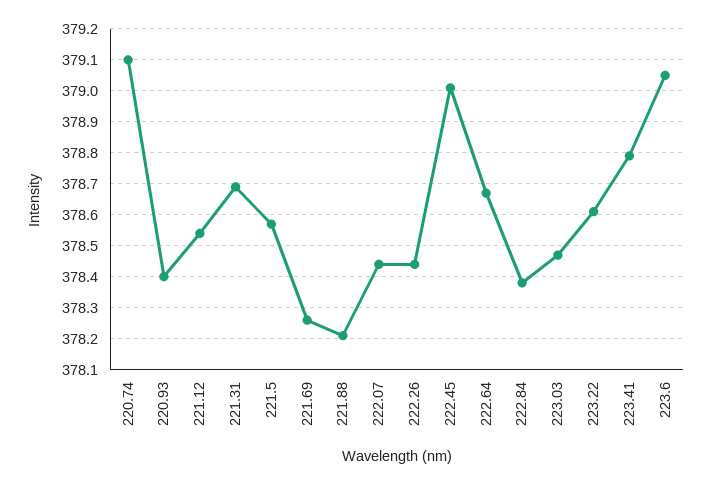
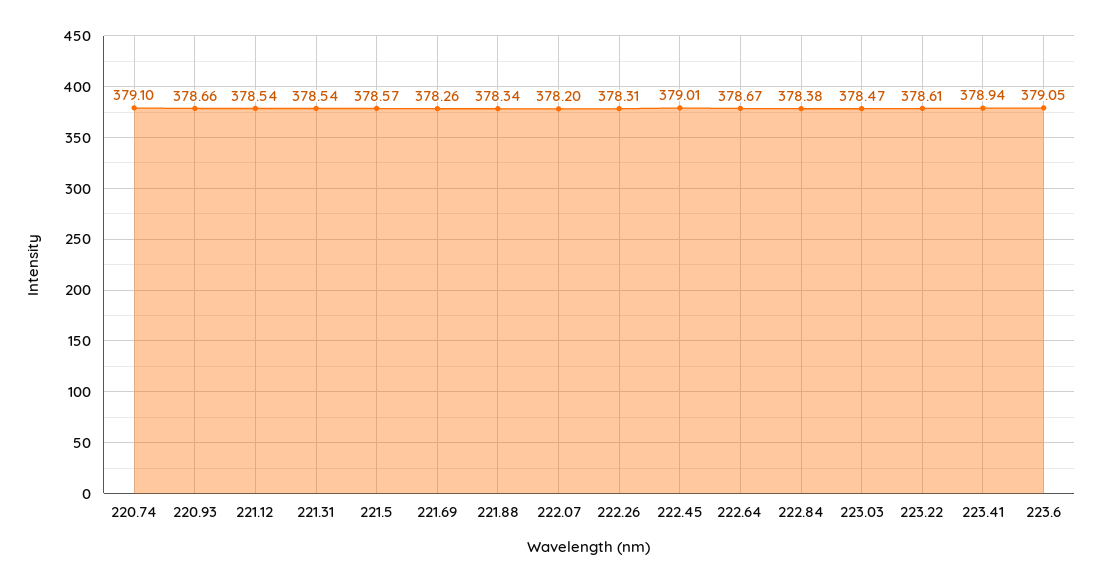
220.93: 378.4 -> 378.66
221.31: 378.7 -> 378.54
221.88: 378.2 -> 378.34
222.07: 378.45 -> 378.2
222.26: 378.45 -> 378.31
223.41: 378.8 -> 378.94

